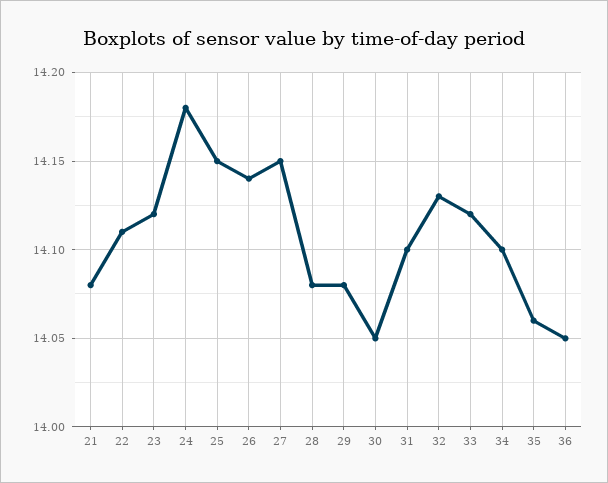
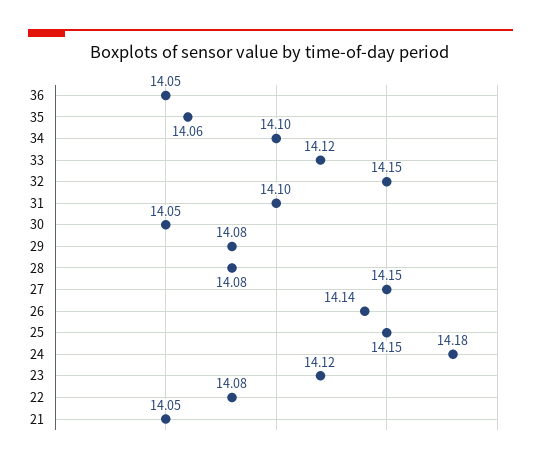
21: 14.08 -> 14.05
22: 14.11 -> 14.08
32: 14.13 -> 14.15

